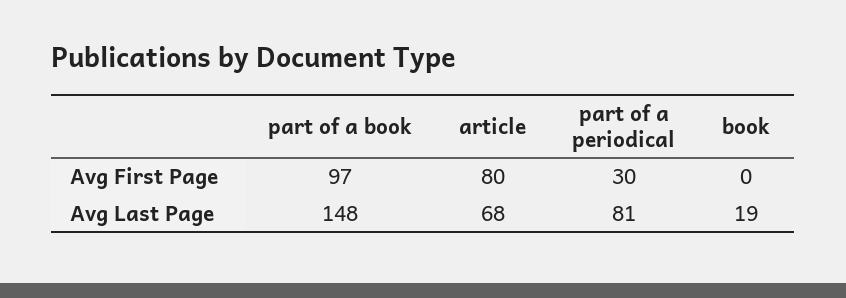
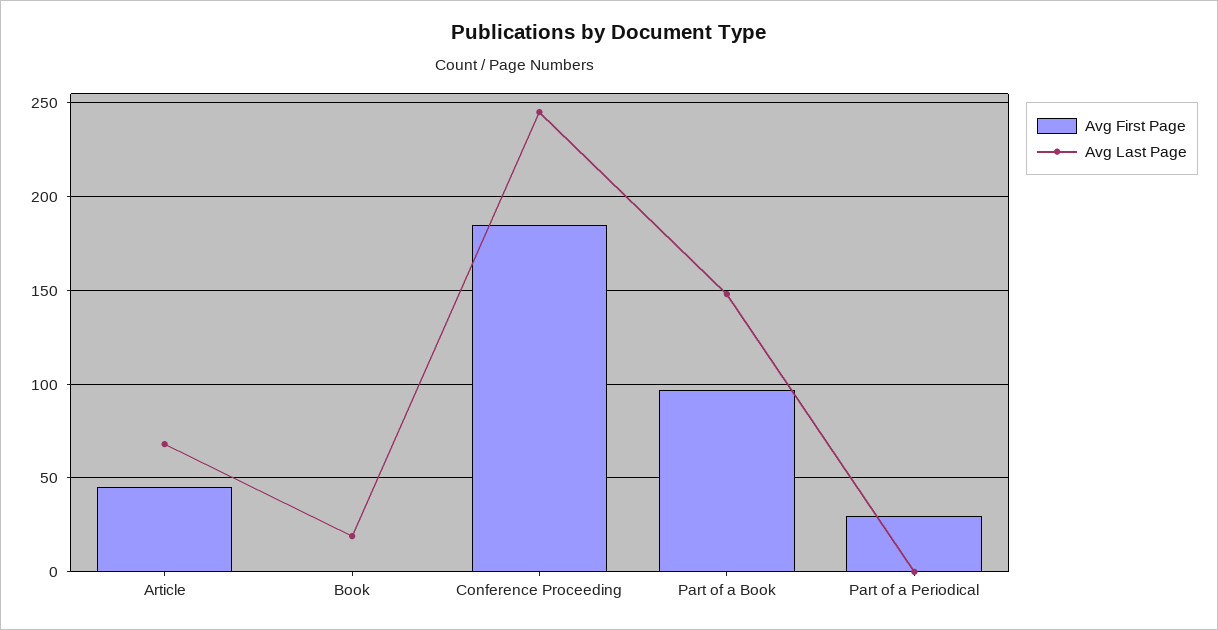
Avg First Page, article: 80 -> 45
Avg Last Page, part of a periodical: 81 -> 0
Avg First Page, Conference Proceeding: none -> 185
Avg Last Page, Conference Proceeding: none -> 245

